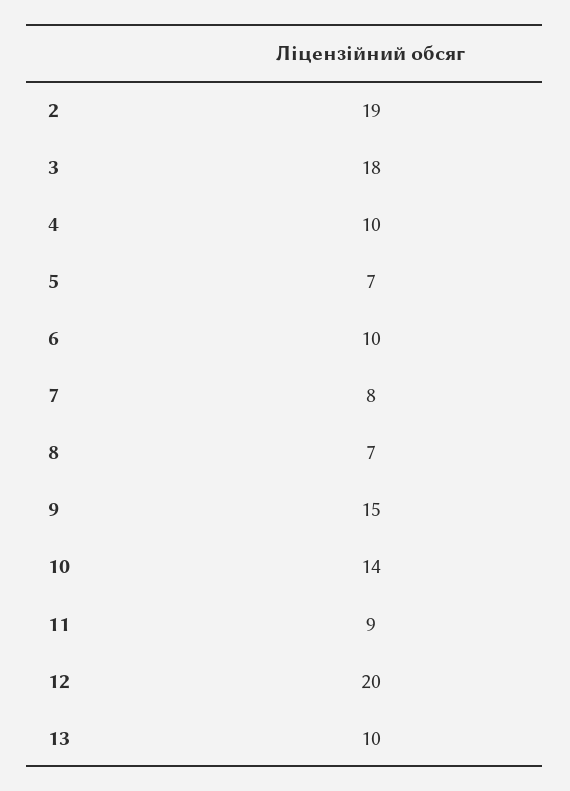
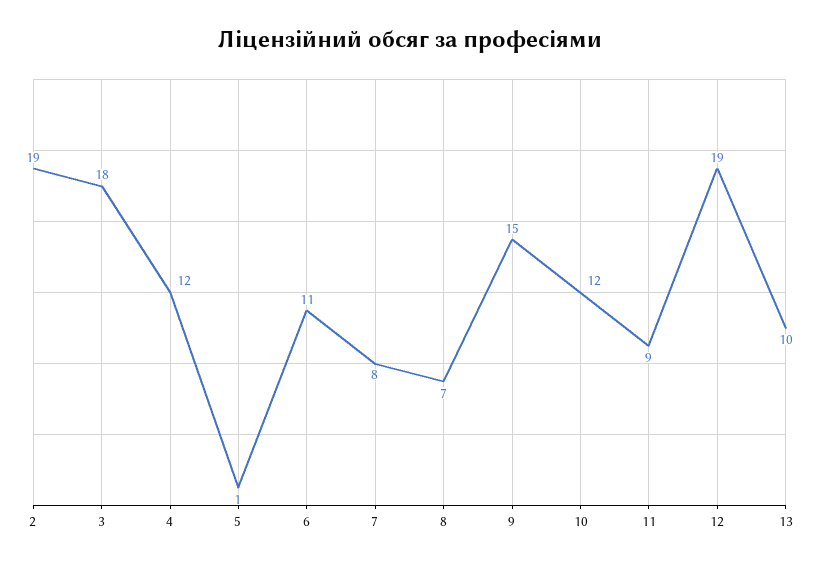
4: 10 -> 12
5: 7 -> 1
6: 10 -> 11
10: 14 -> 12
12: 20 -> 19

